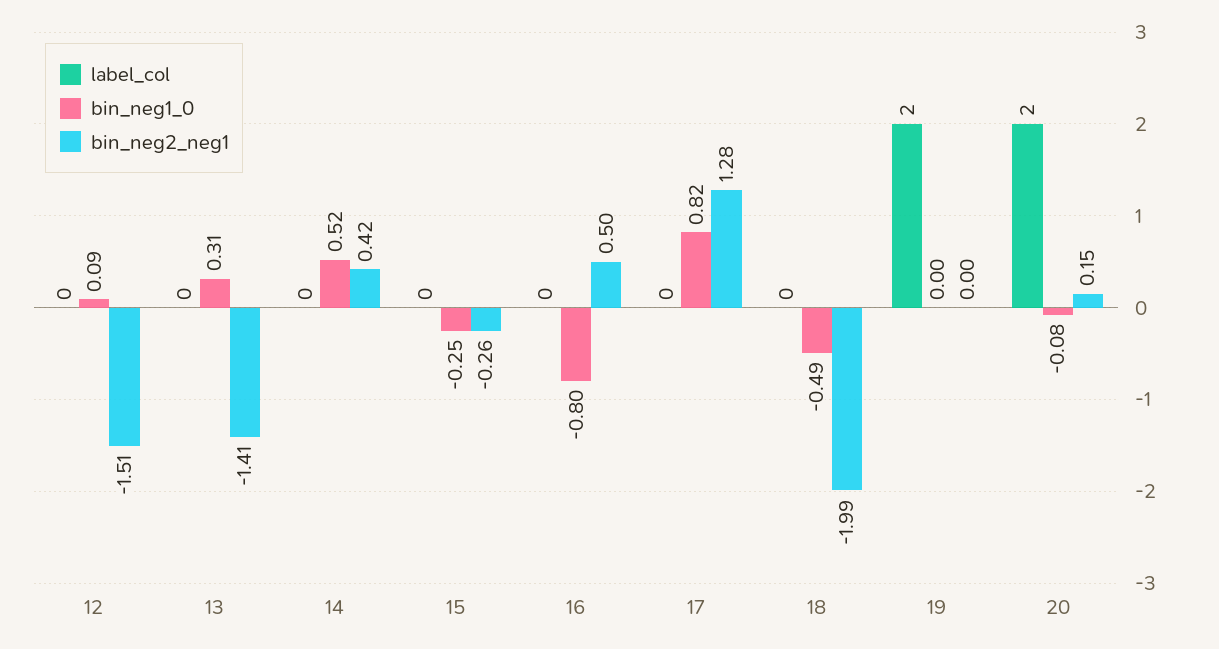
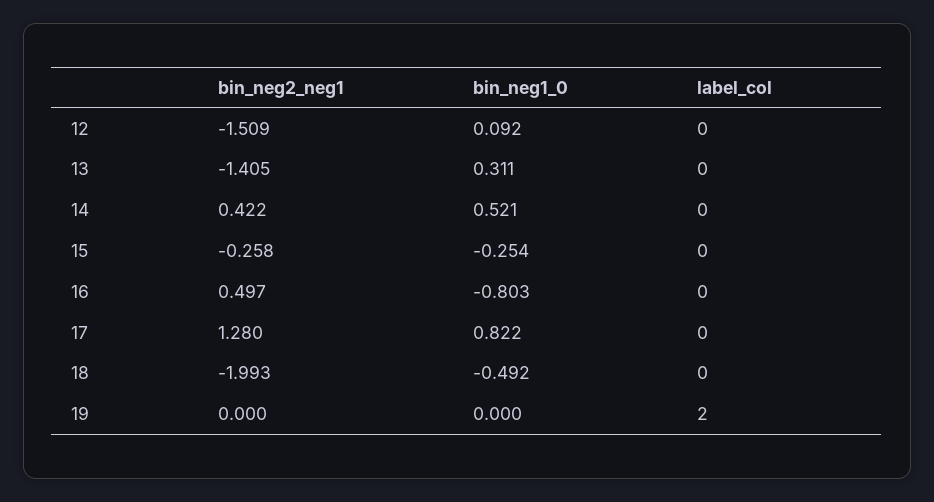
label_col, 20: 2 -> none
bin_neg1_0, 20: -0.08 -> none
bin_neg2_neg1, 20: 0.15 -> none

